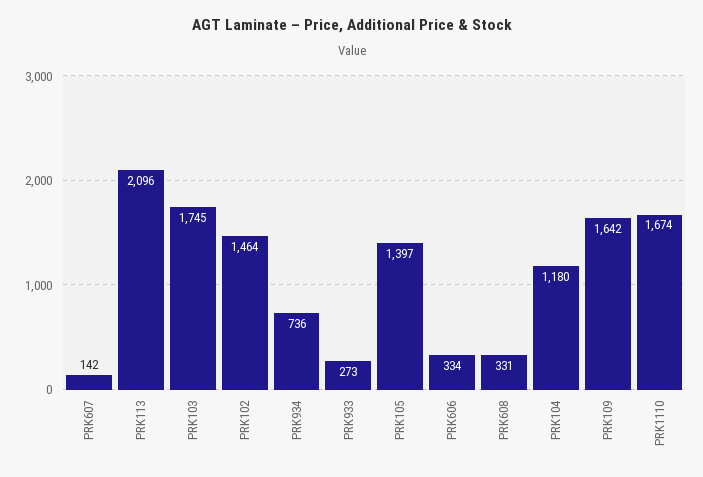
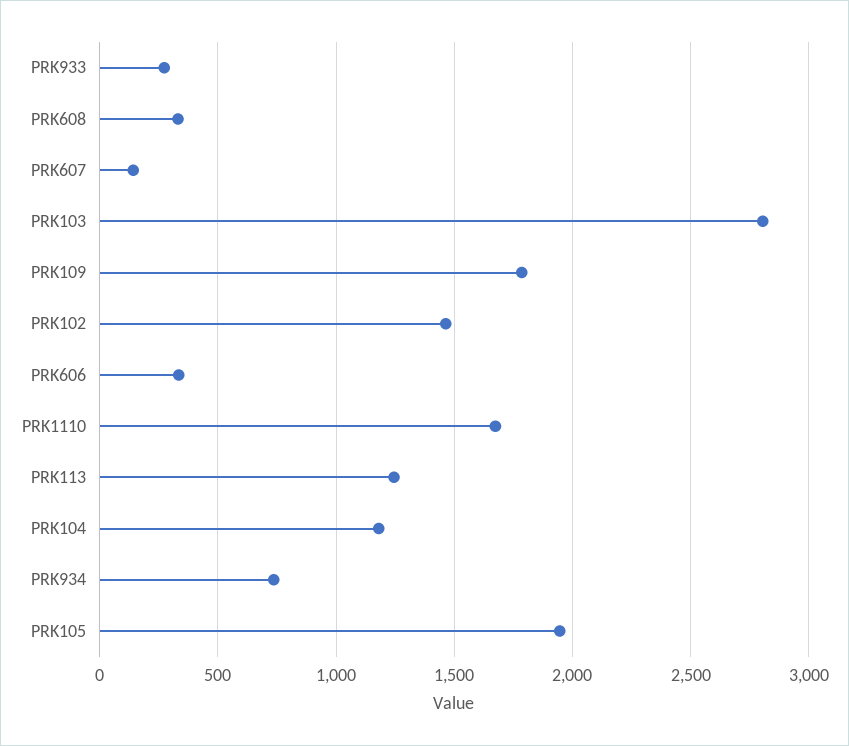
PRK113: 2096 -> 1250
PRK103: 1745 -> 2800
PRK105: 1397 -> 1950
PRK109: 1642 -> 1800

